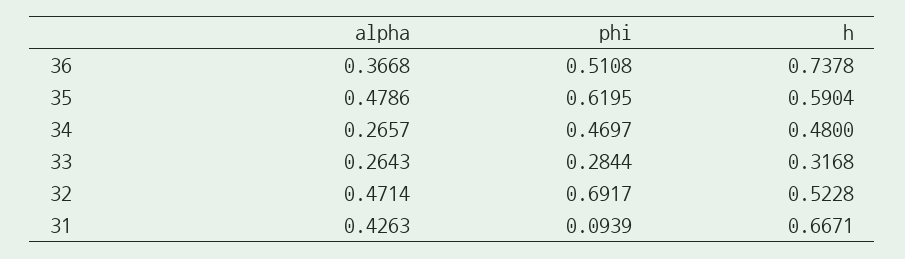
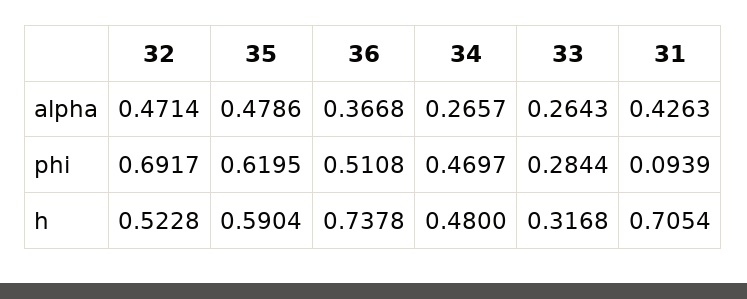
h, 31: 0.6671 -> 0.7054

